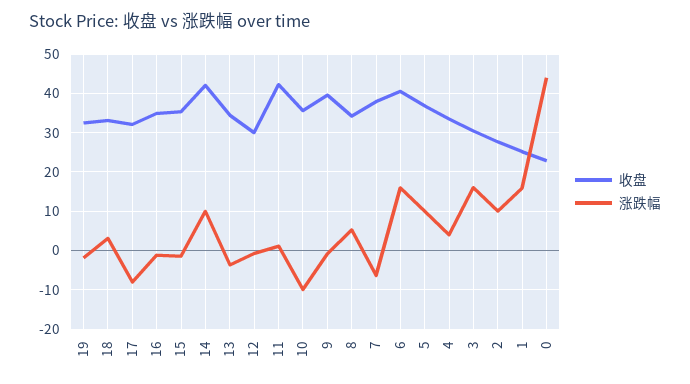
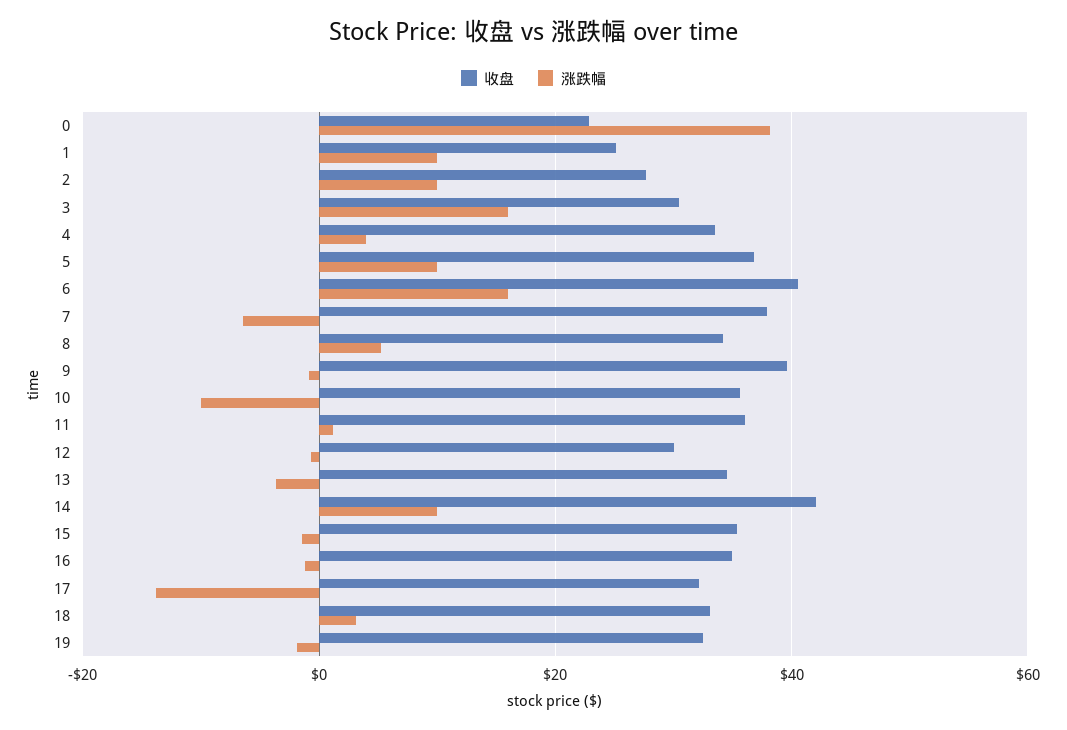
涨跌幅, 17: -8 -> -14
收盘, 11: 42 -> 36
涨跌幅, 1: 16 -> 10
涨跌幅, 0: 44 -> 38

